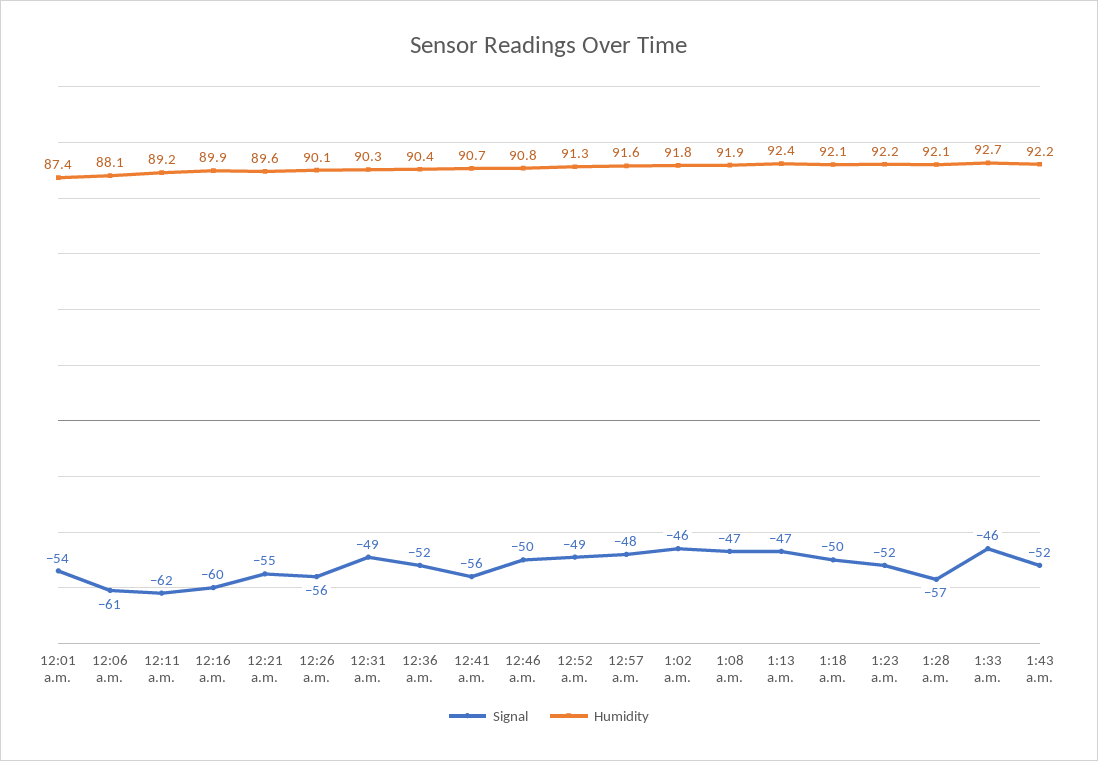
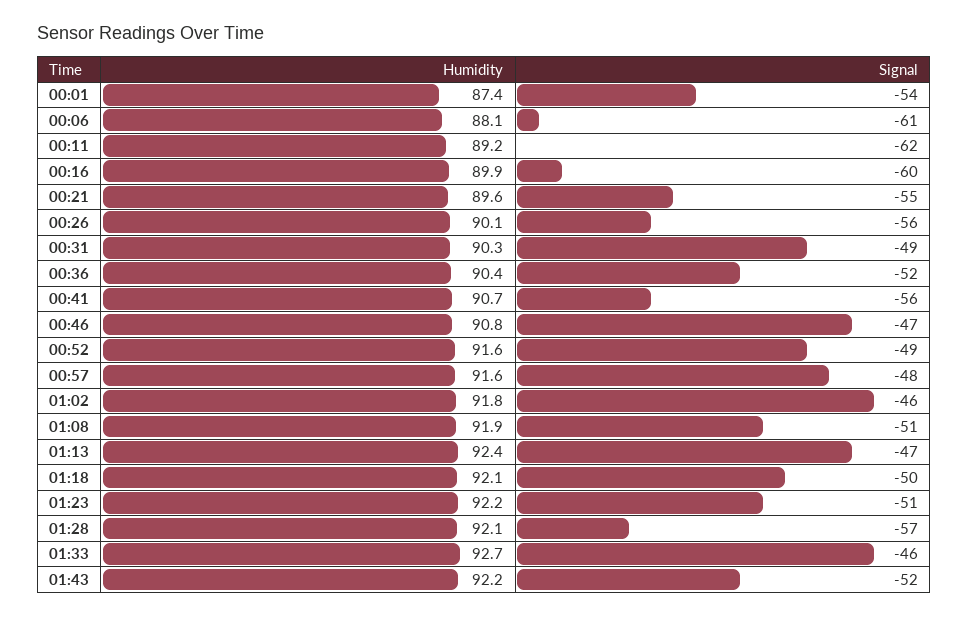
Signal, 12:46 a.m.: -50 -> -47
Humidity, 12:52 a.m.: 91.3 -> 91.6
Signal, 1:08 a.m.: -47 -> -51
Signal, 1:23 a.m.: -52 -> -51

